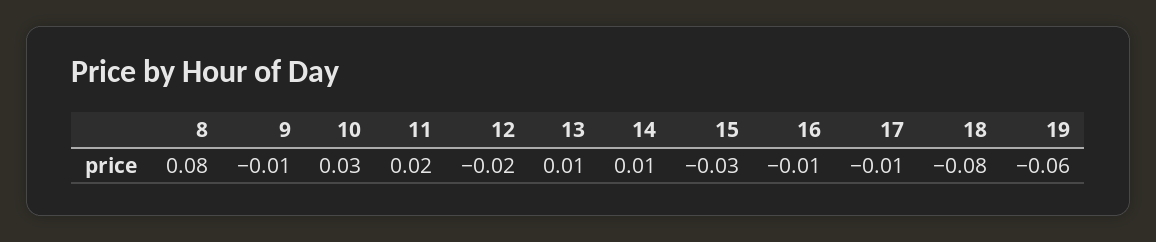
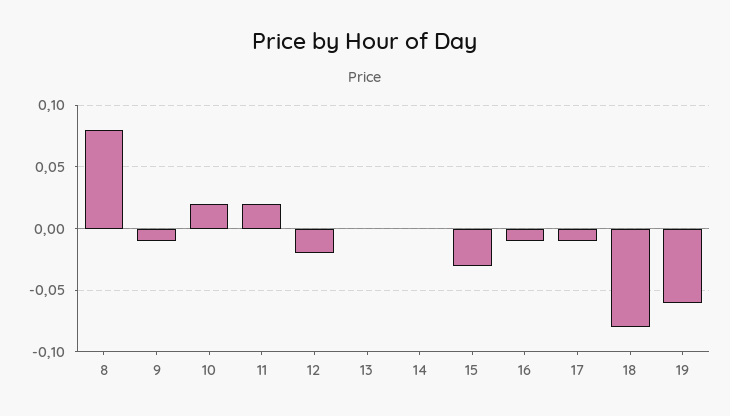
10: 0.03 -> 0.02
13: 0.01 -> 0
14: 0.01 -> 0

